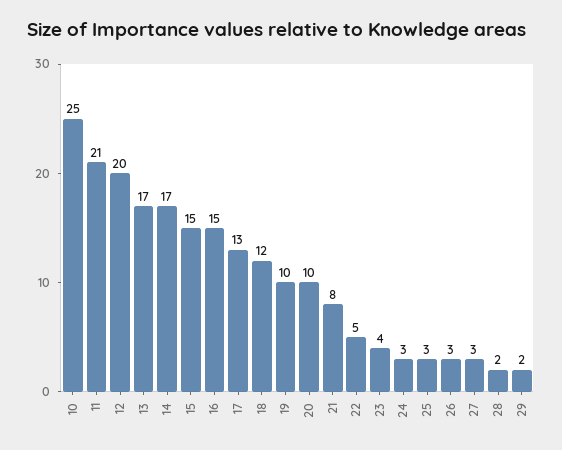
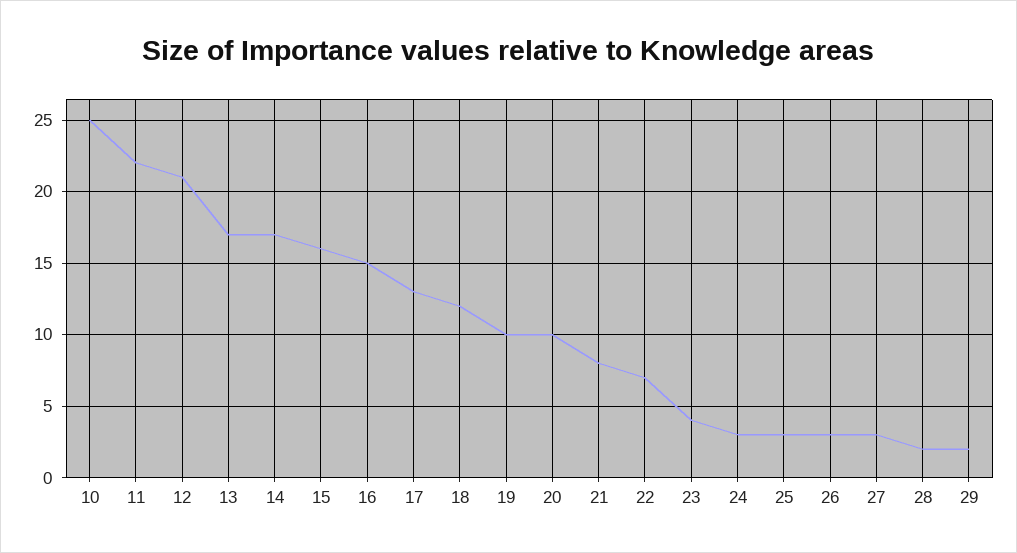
11: 21 -> 22
12: 20 -> 21
15: 15 -> 16
22: 5 -> 7

